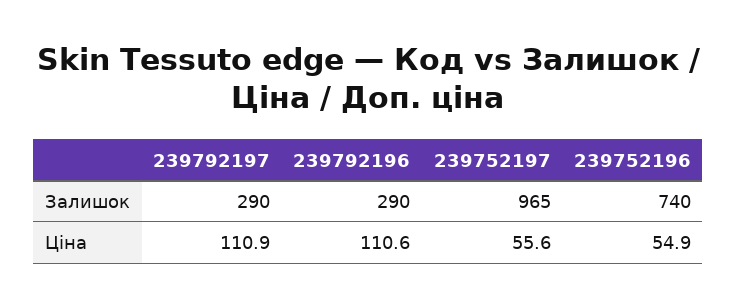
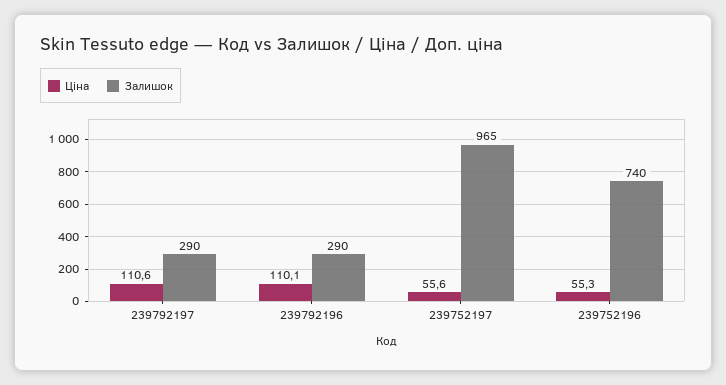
Ціна, 239792197: 110.9 -> 110.6
Ціна, 239792196: 110.6 -> 110.1
Ціна, 239752196: 54.9 -> 55.3

